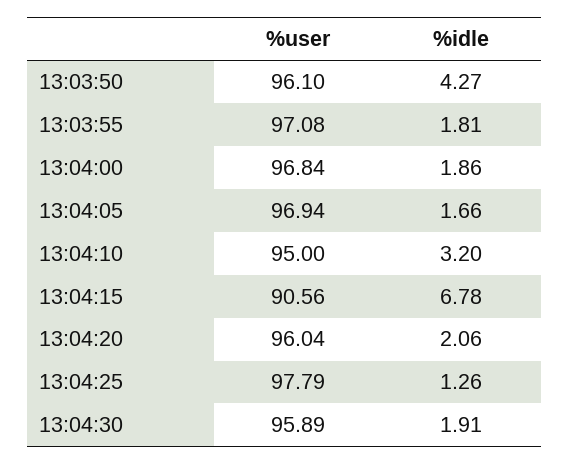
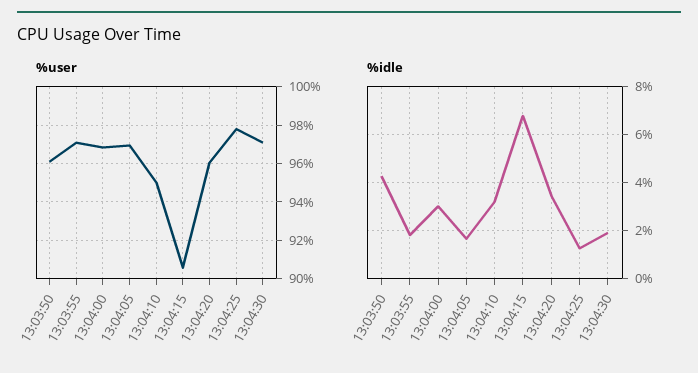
%idle, 13:04:00: 1.86 -> 3
%idle, 13:04:20: 2.06 -> 3.5
%user, 13:04:30: 95.89 -> 97

